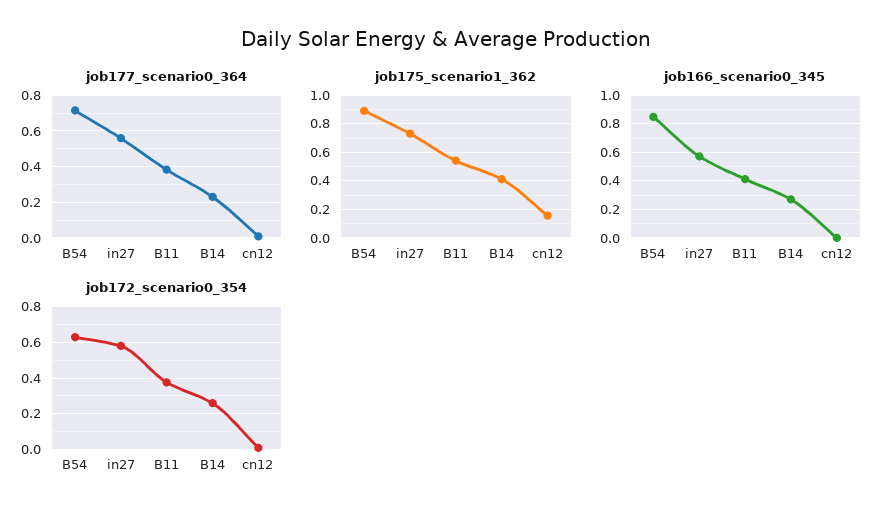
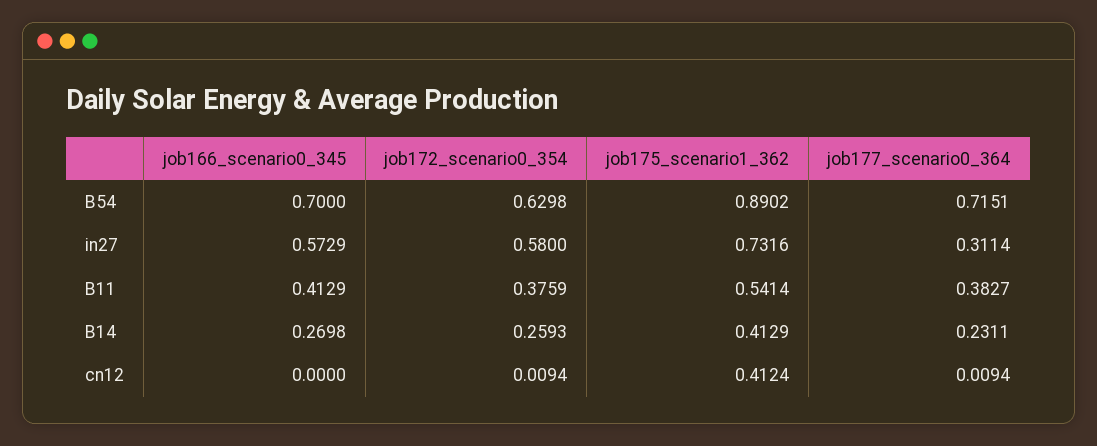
job177_scenario0_364, in27: 0.55 -> 0.3114
job175_scenario1_362, cn12: 0.15 -> 0.4124
job166_scenario0_345, B54: 0.85 -> 0.7

